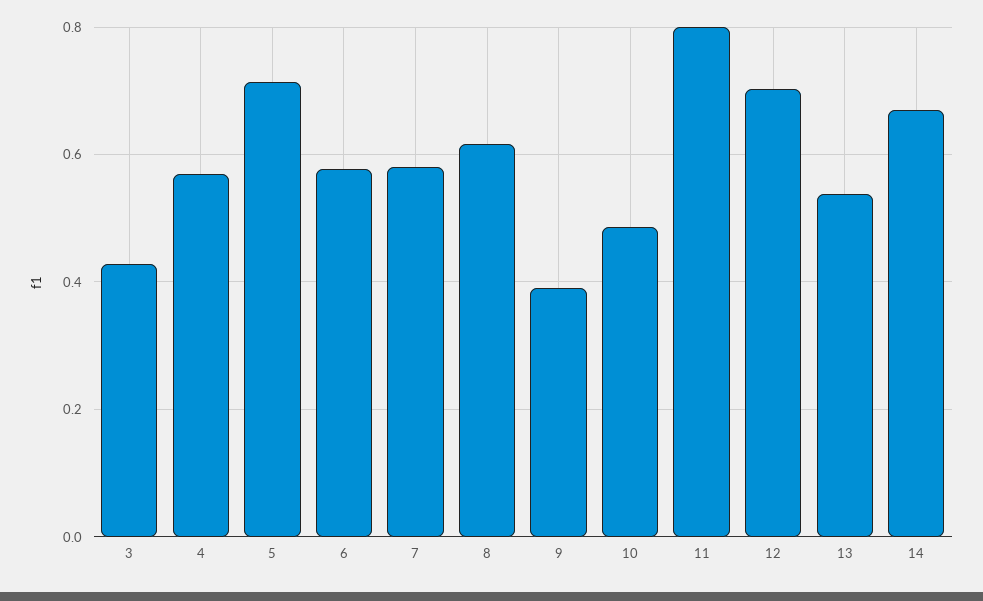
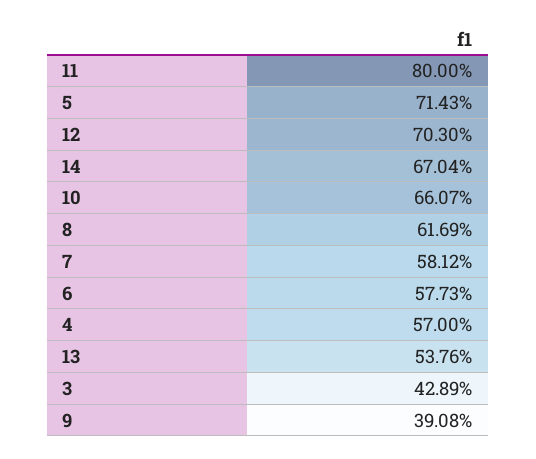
10: 0.48 -> 0.6607

